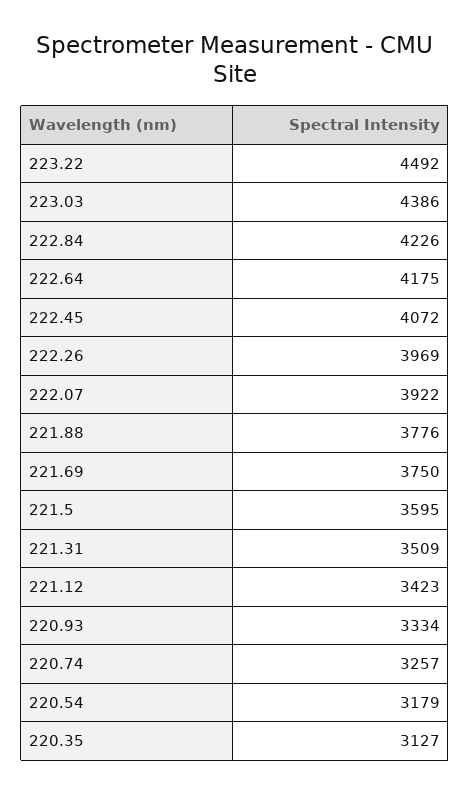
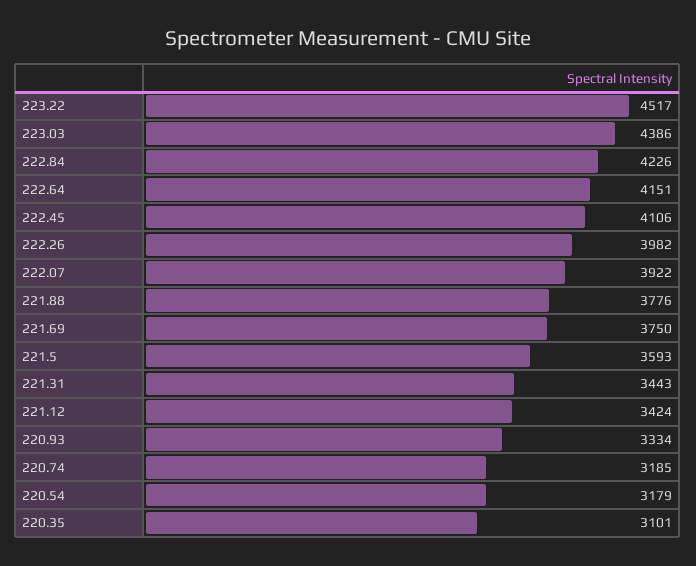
223.22: 4492 -> 4517
222.64: 4175 -> 4151
222.45: 4072 -> 4106
222.26: 3969 -> 3982
221.5: 3595 -> 3593
221.31: 3509 -> 3443
221.12: 3423 -> 3424
220.74: 3257 -> 3185
220.35: 3127 -> 3101

